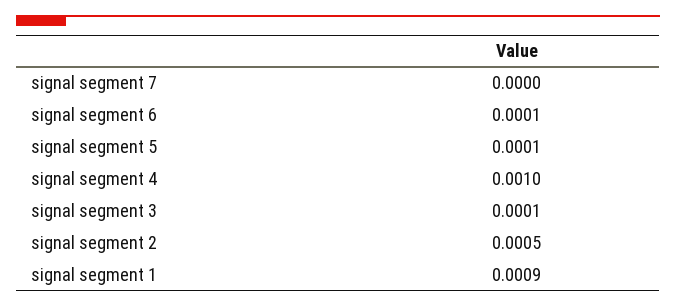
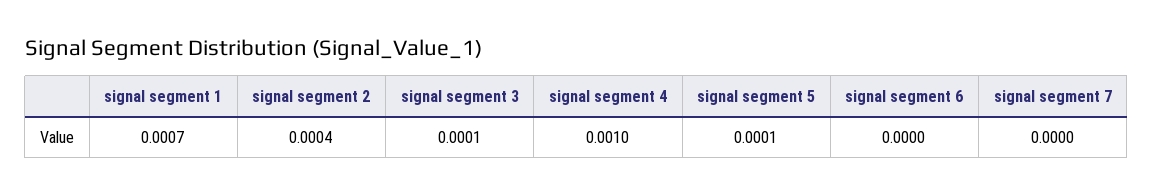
signal segment 6: 0.0001 -> 0
signal segment 2: 0.0005 -> 0.0004
signal segment 1: 0.0009 -> 0.0007

